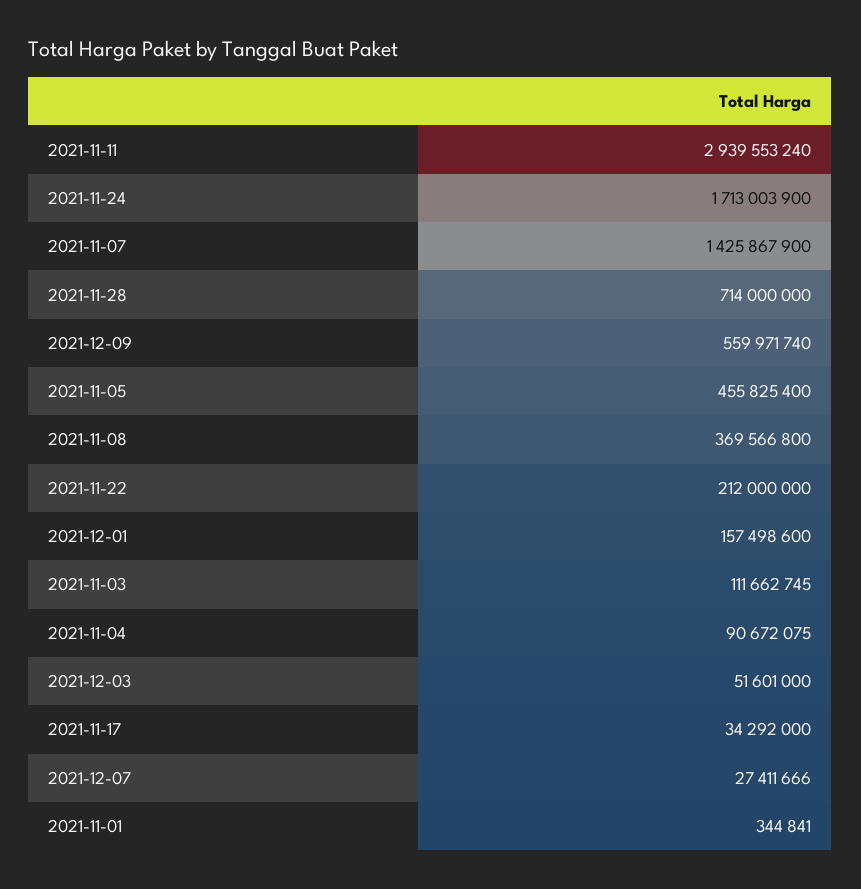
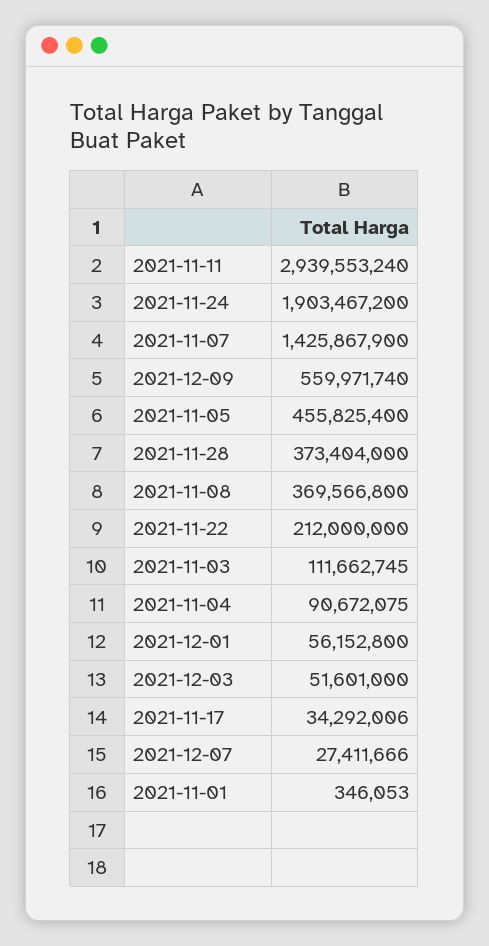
2021-11-24: 1713003900 -> 1903467200
2021-11-28: 714000000 -> 373404000
2021-12-01: 157498600 -> 56152800
2021-11-17: 34292000 -> 34292006
2021-11-01: 344841 -> 346053

